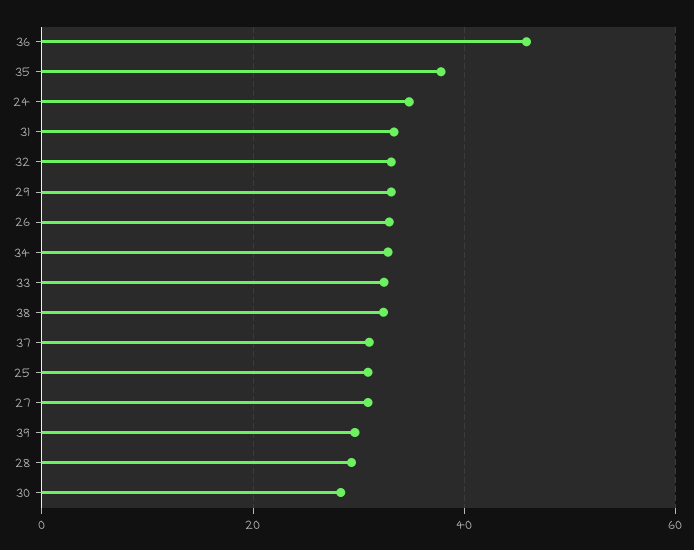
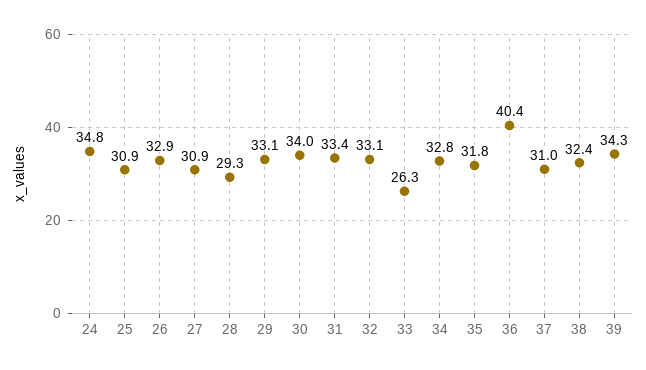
36: 46 -> 40.4
35: 38 -> 31.8
33: 32 -> 26.3
39: 30 -> 34.3
30: 28 -> 34

